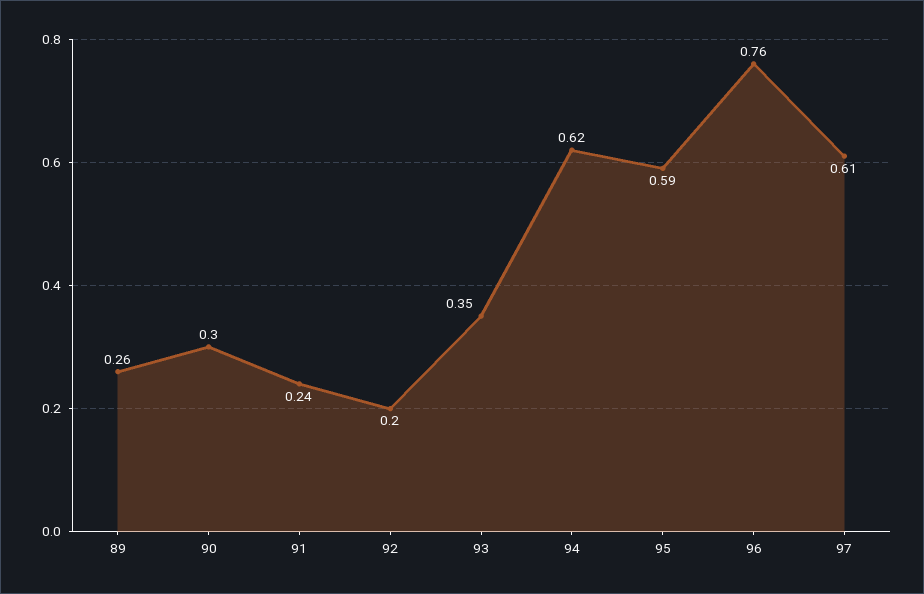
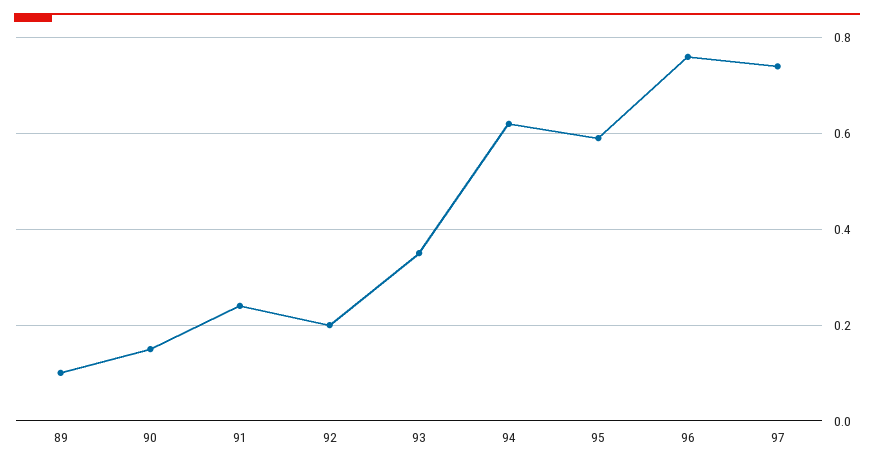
89: 0.26 -> 0.1
90: 0.3 -> 0.15
97: 0.61 -> 0.75

